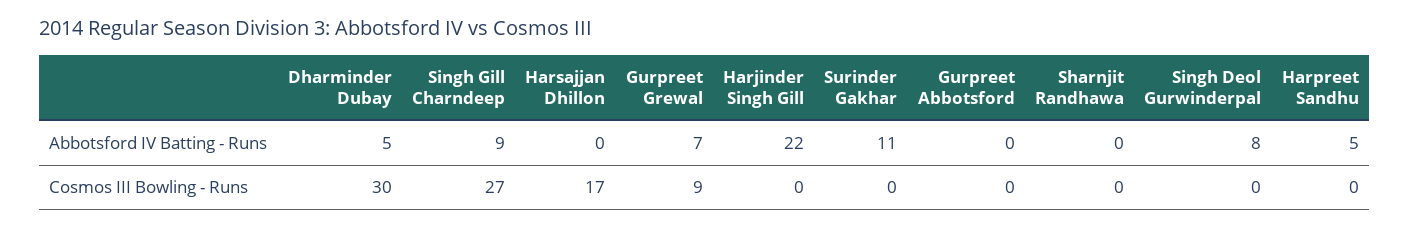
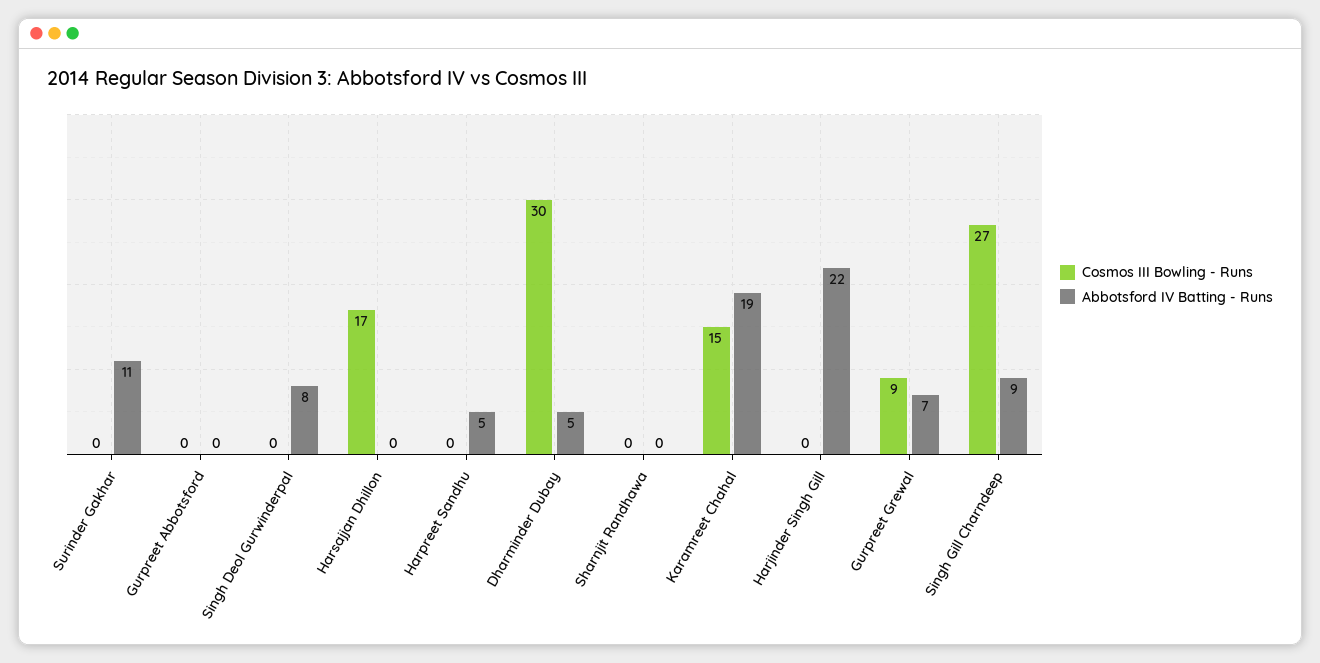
Cosmos III Bowling - Runs, Karamreet Chahal: none -> 15
Abbotsford IV Batting - Runs, Karamreet Chahal: none -> 19

